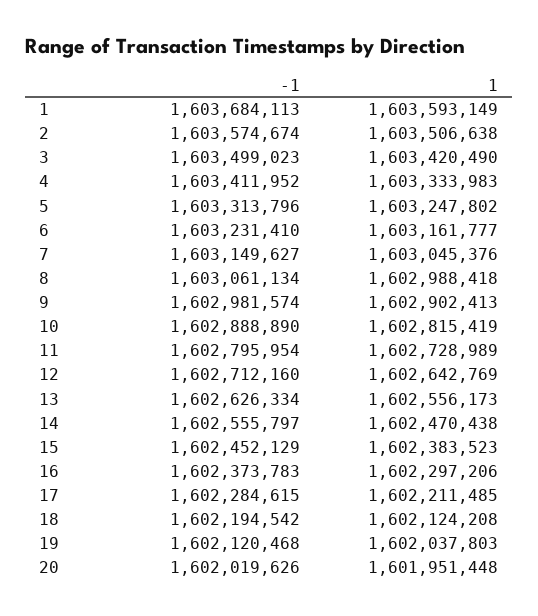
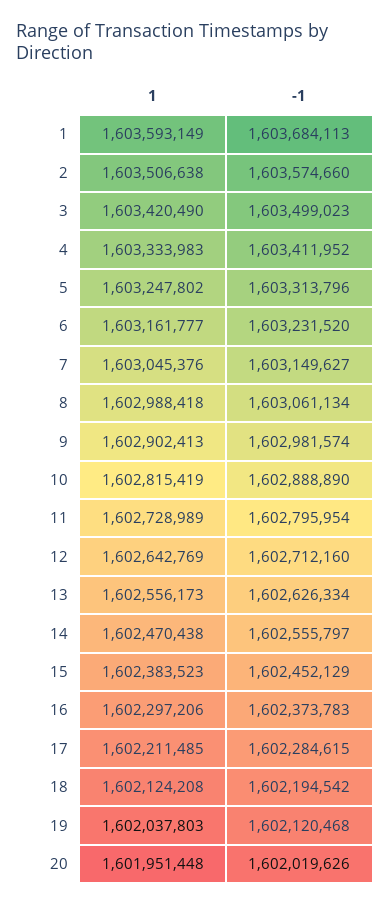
-1, 2: 1603574674 -> 1603574660
-1, 6: 1603231410 -> 1603231520

